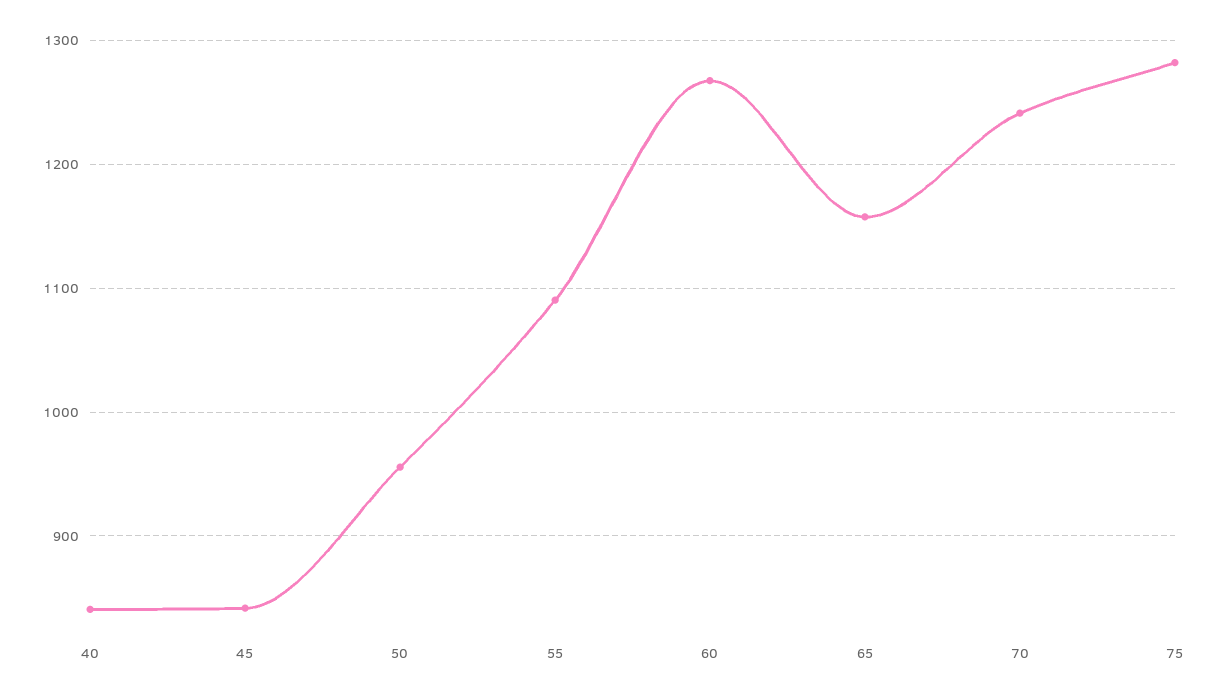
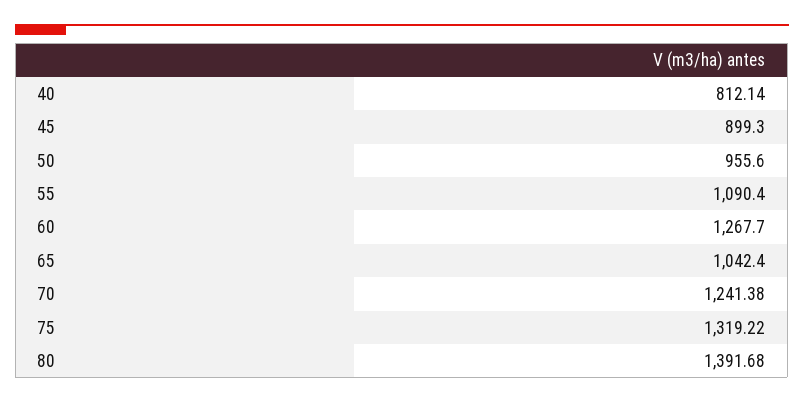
40: 840 -> 812.14
45: 840 -> 899.3
65: 1160 -> 1042.4
75: 1280 -> 1319.22
80: none -> 1391.68

